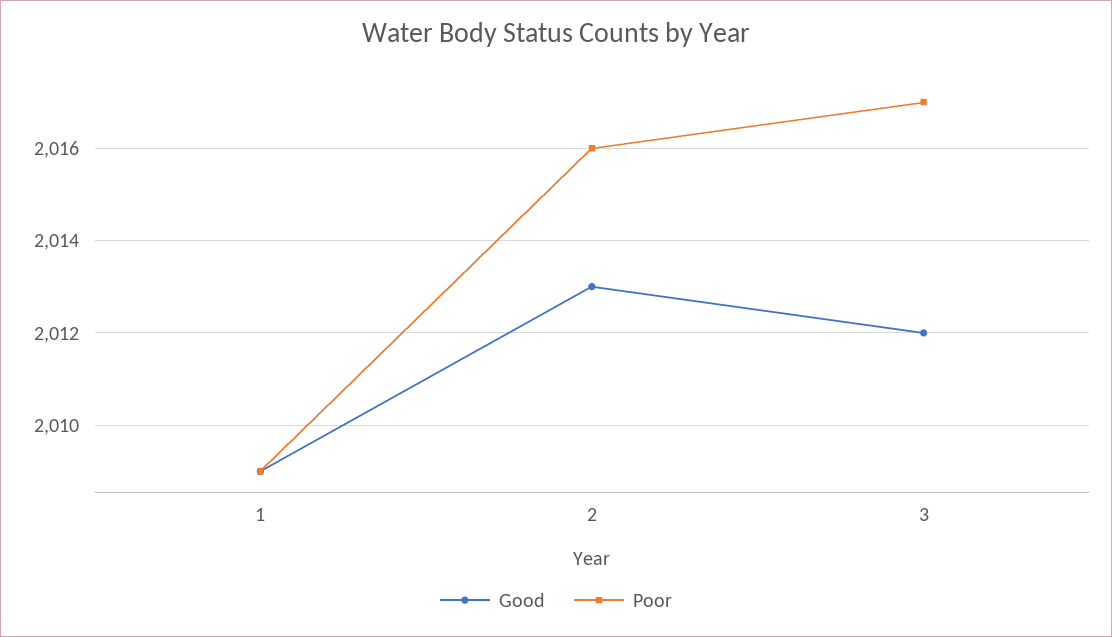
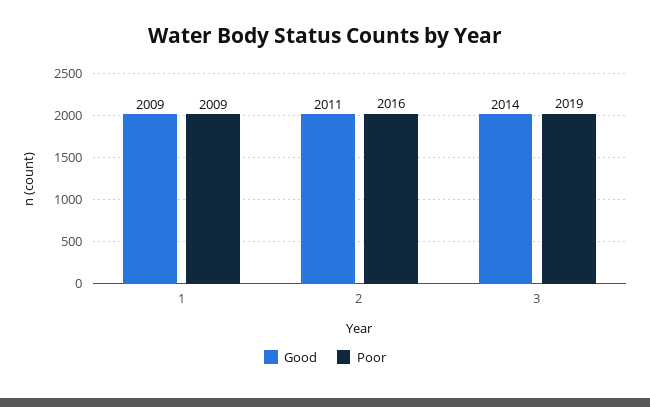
Good, 2: 2013 -> 2011
Good, 3: 2012 -> 2014
Poor, 3: 2017 -> 2019

